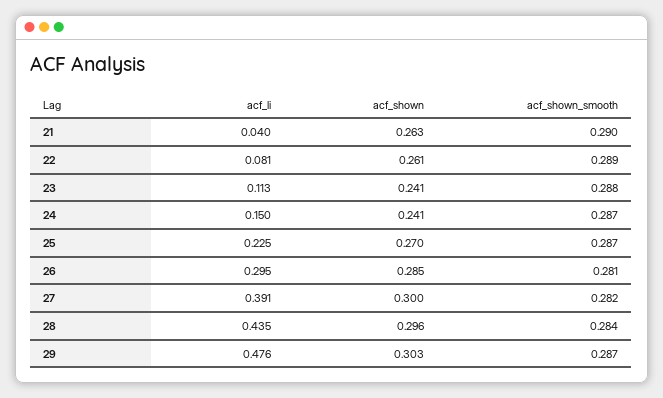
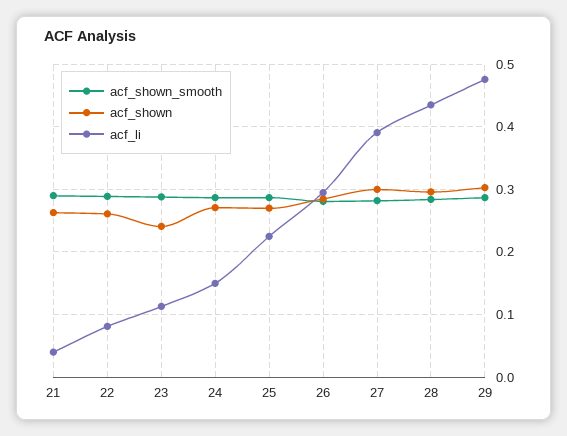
acf_shown, 24: 0.241 -> 0.27

